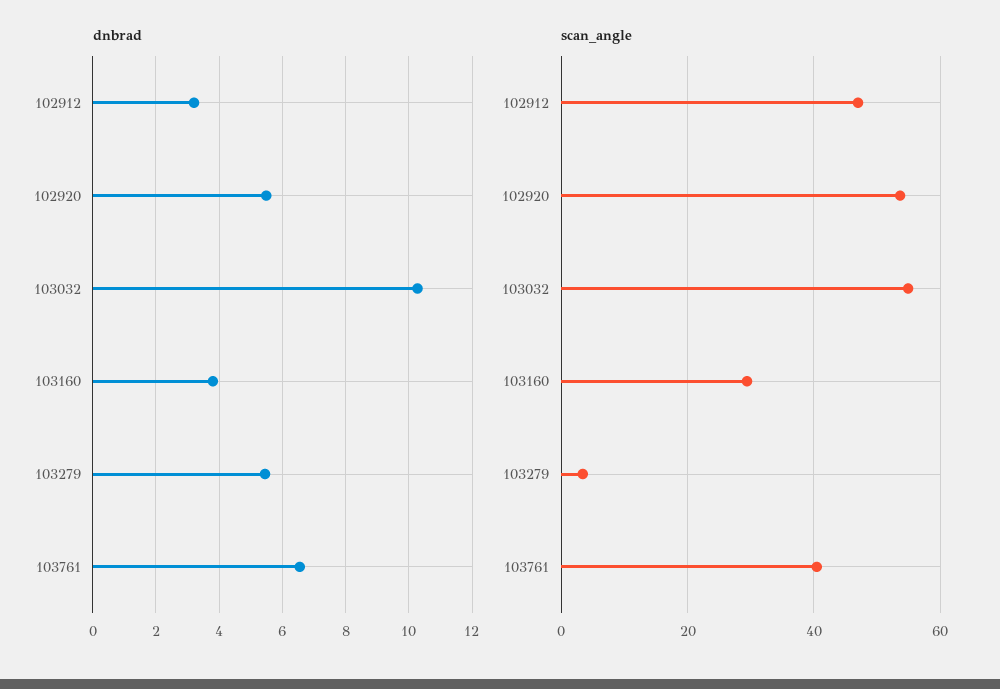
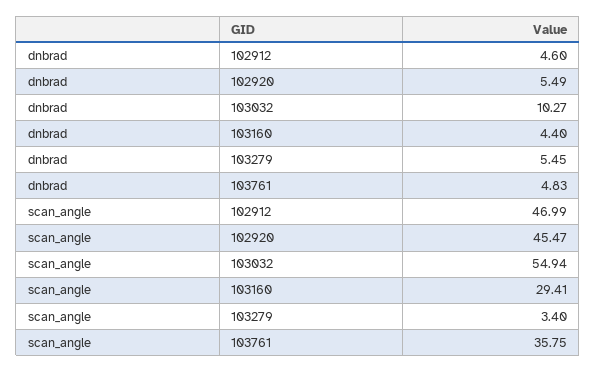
dnbrad, 102912: 3.2 -> 4.6
dnbrad, 103160: 3.8 -> 4.4
dnbrad, 103761: 6.6 -> 4.83
scan_angle, 102920: 54 -> 45.47
scan_angle, 103761: 40 -> 35.75

